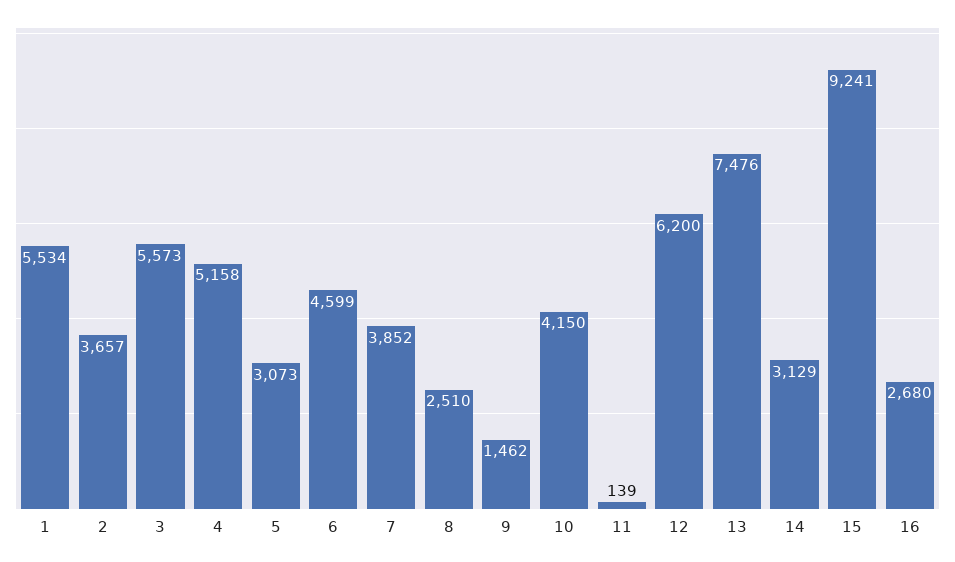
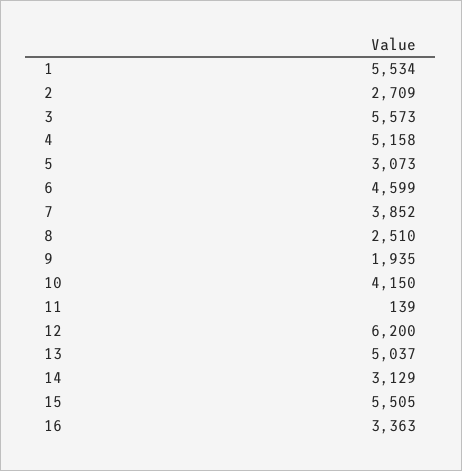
2: 3657 -> 2709
9: 1462 -> 1935
13: 7476 -> 5037
15: 9241 -> 5505
16: 2680 -> 3363

